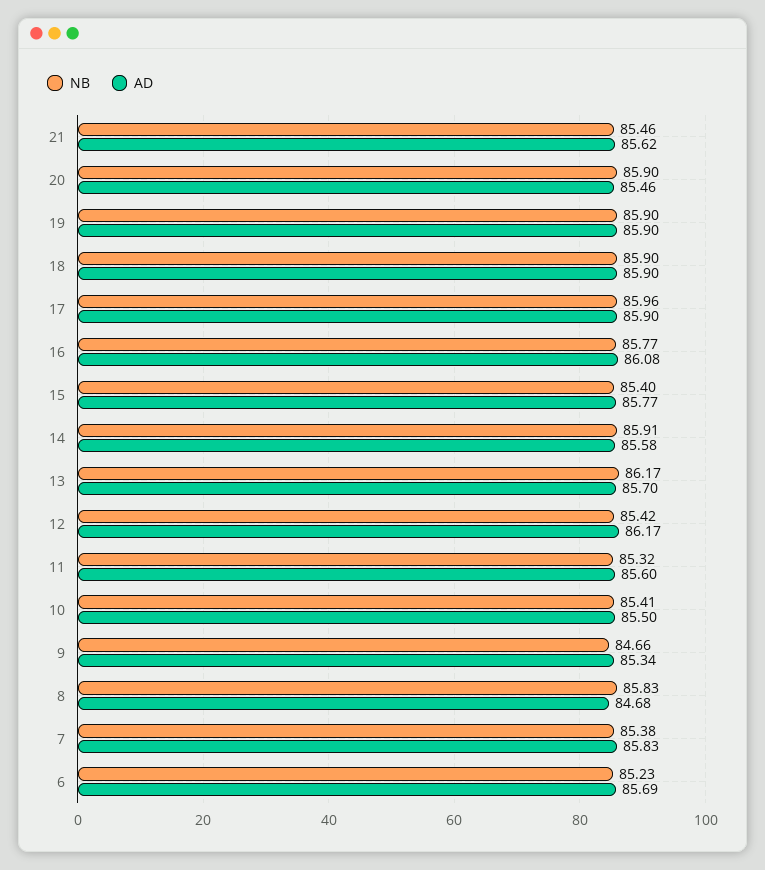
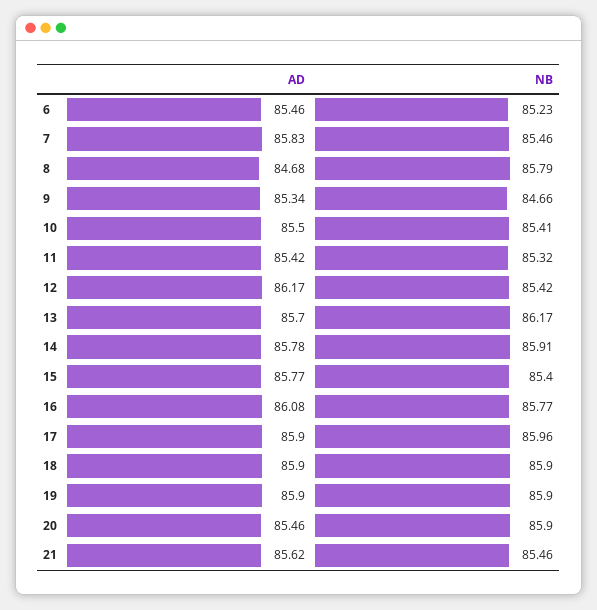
AD, 14: 85.58 -> 85.78
AD, 11: 85.6 -> 85.42
NB, 8: 85.83 -> 85.79
NB, 7: 85.38 -> 85.46
AD, 6: 85.69 -> 85.46

